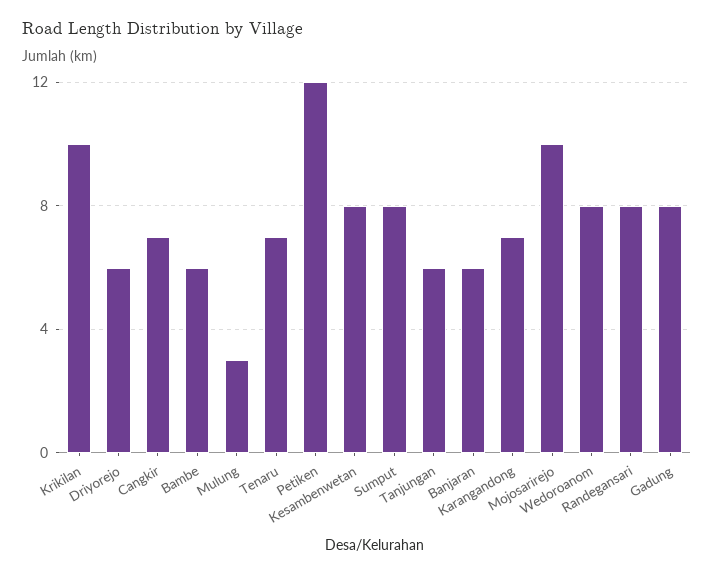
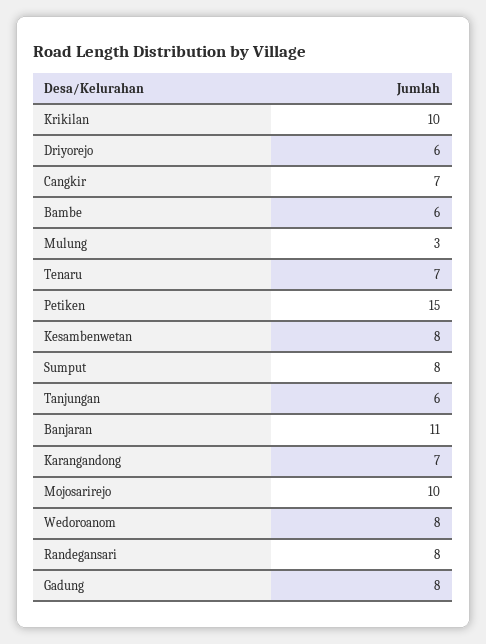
Petiken: 12 -> 15
Banjaran: 6 -> 11

